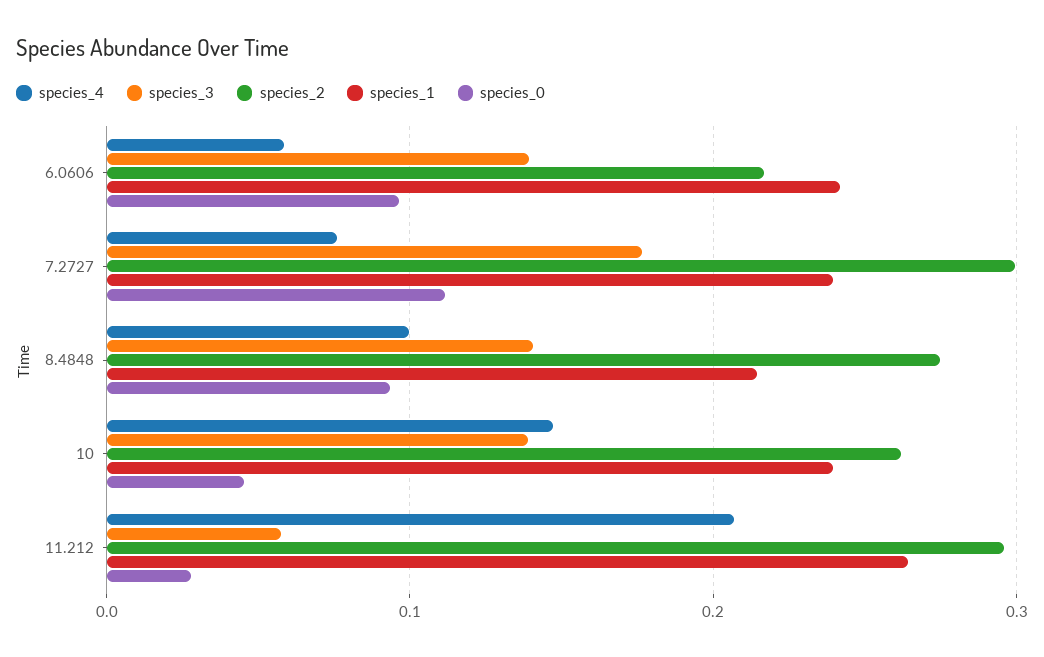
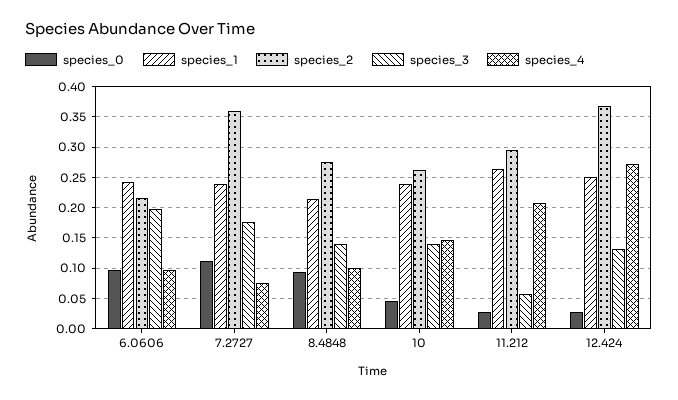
species_4, 6.0606: 0.06 -> 0.1
species_3, 6.0606: 0.14 -> 0.2
species_2, 7.2727: 0.3 -> 0.36
species_0, 12.424: none -> 0.03
species_1, 12.424: none -> 0.25
species_2, 12.424: none -> 0.37
species_3, 12.424: none -> 0.13
species_4, 12.424: none -> 0.27

